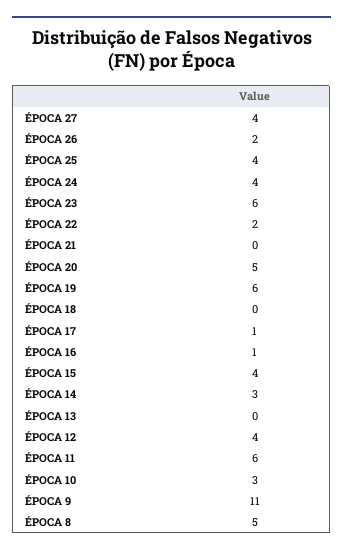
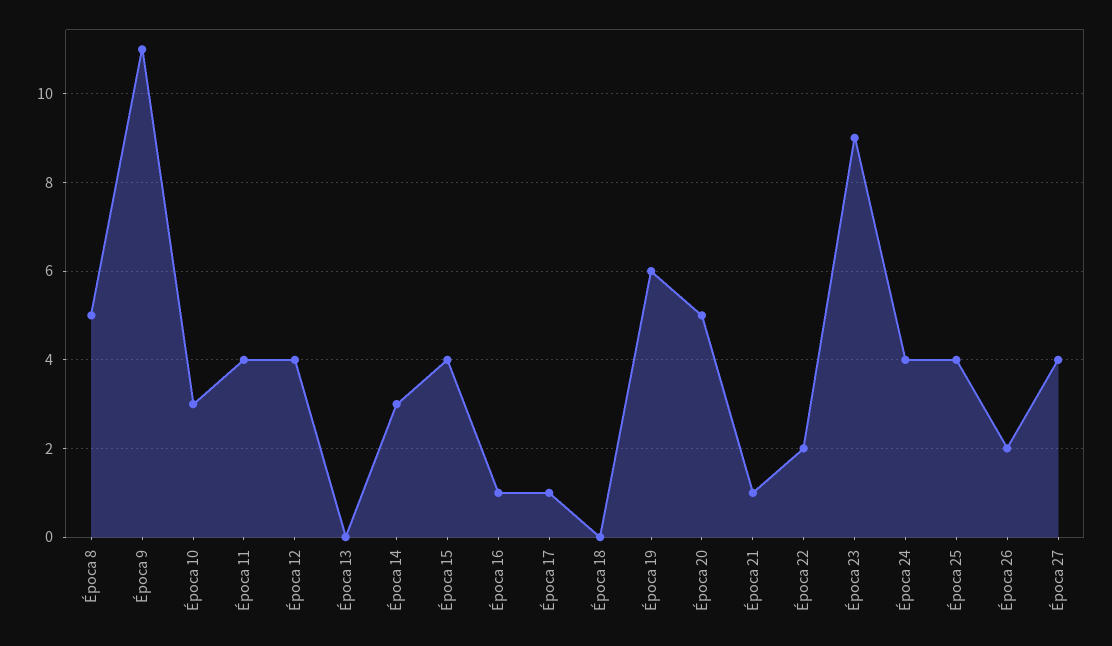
ÉPOCA 23: 6 -> 9
ÉPOCA 21: 0 -> 1
ÉPOCA 11: 6 -> 4

